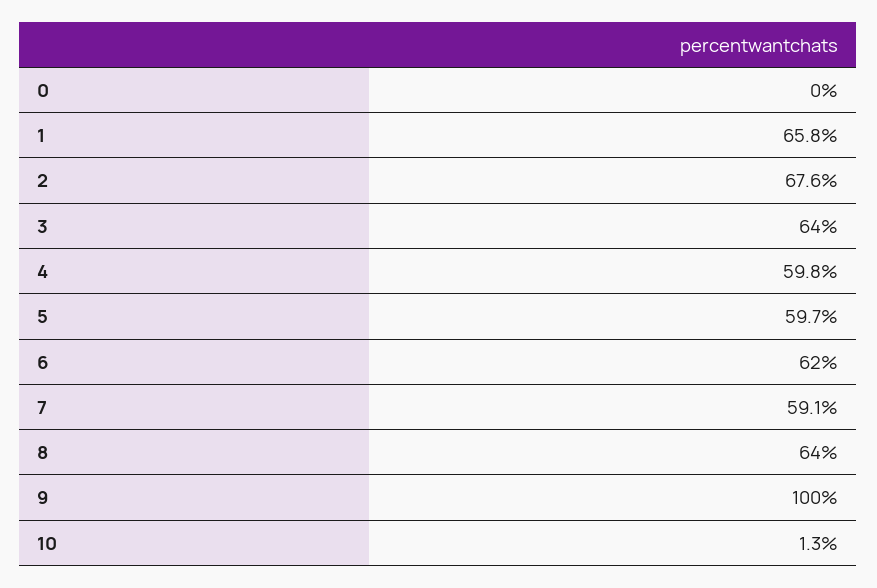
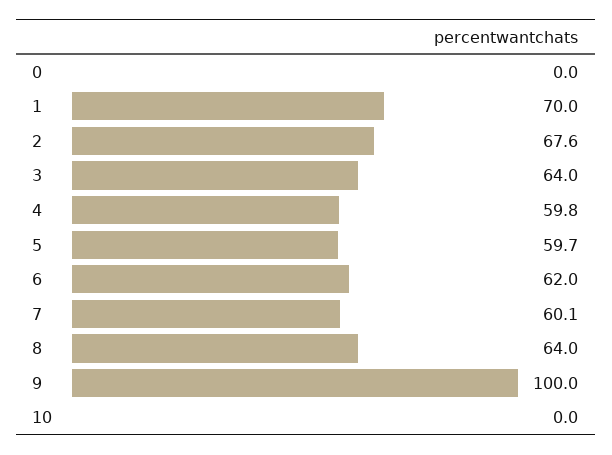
1: 65.8 -> 70
7: 59.1 -> 60.1
10: 1.3 -> 0

